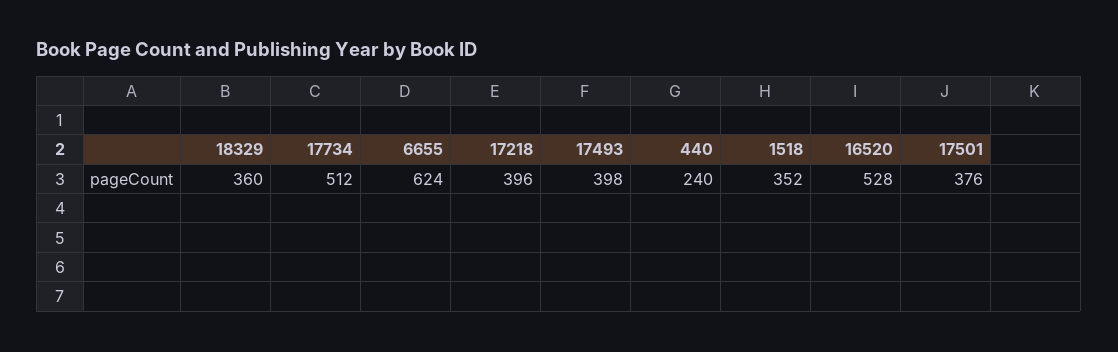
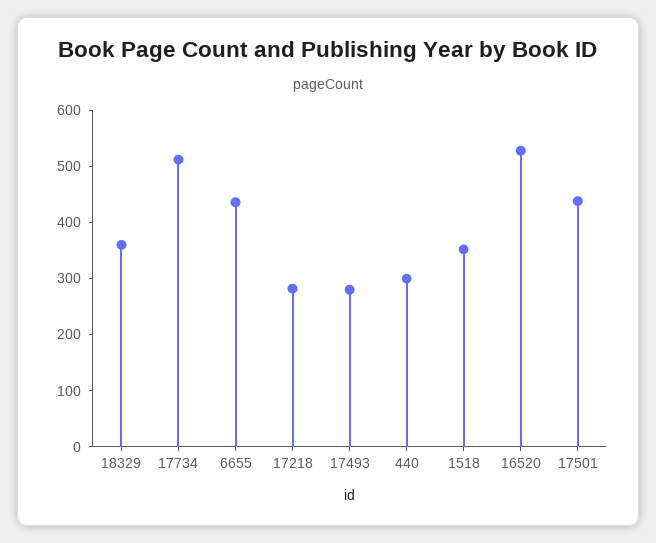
6655: 624 -> 440
17218: 396 -> 280
17493: 398 -> 280
440: 240 -> 300
17501: 376 -> 440

